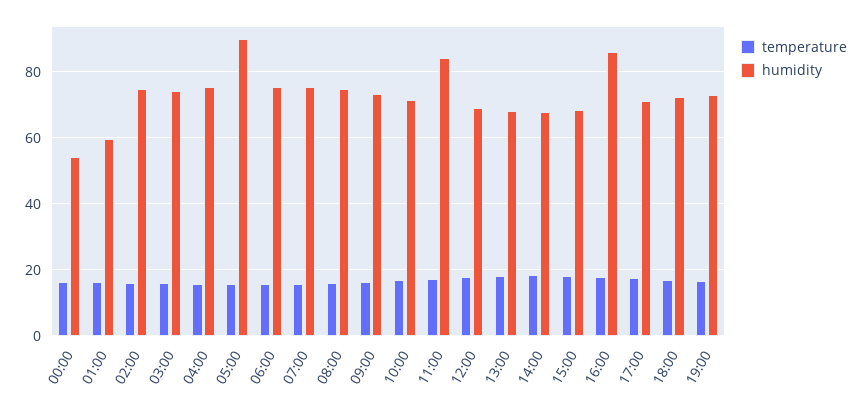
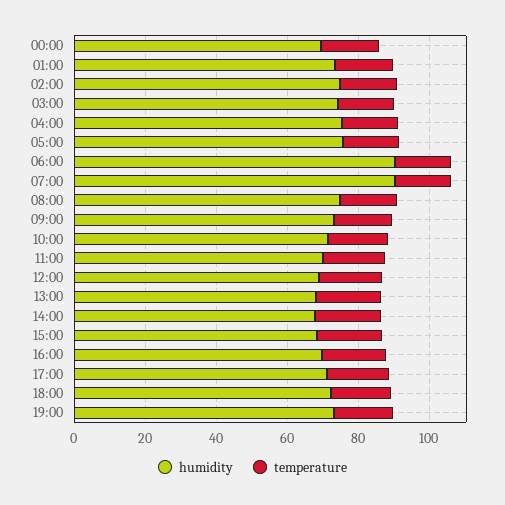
humidity, 00:00: 54 -> 70
humidity, 01:00: 60 -> 75
humidity, 05:00: 90 -> 75
humidity, 06:00: 76 -> 90
humidity, 07:00: 76 -> 90
humidity, 11:00: 84 -> 70
humidity, 16:00: 86 -> 70

